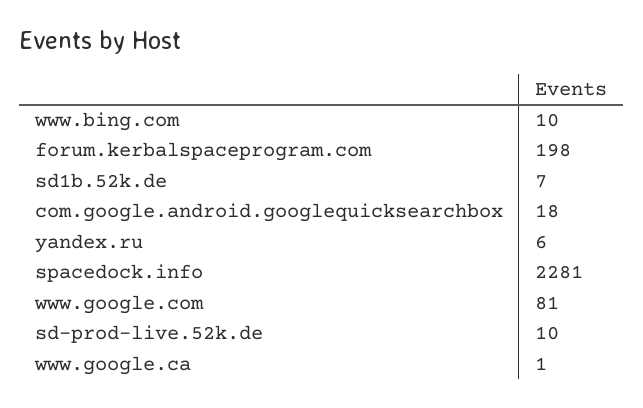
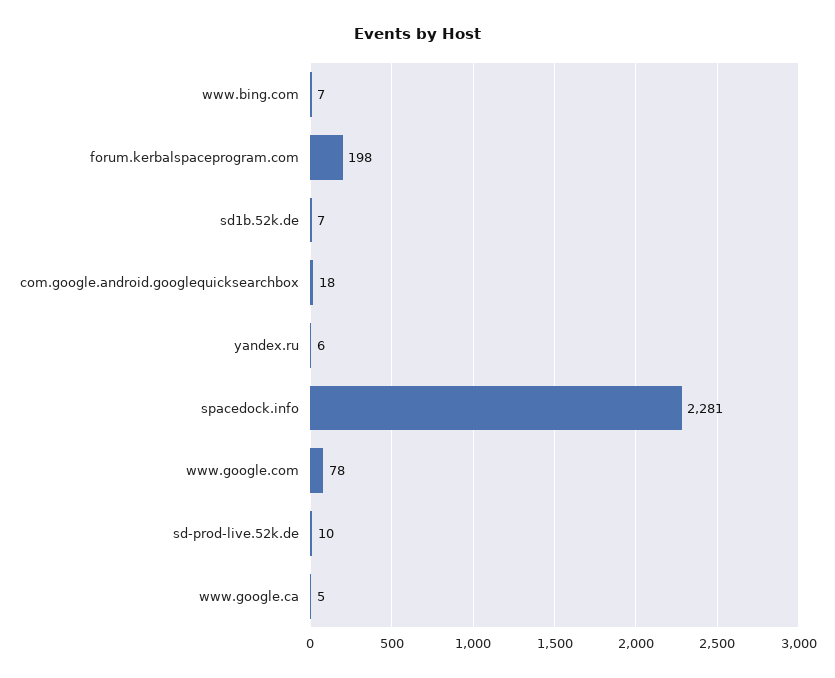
www.bing.com: 10 -> 7
www.google.com: 81 -> 78
www.google.ca: 1 -> 5

